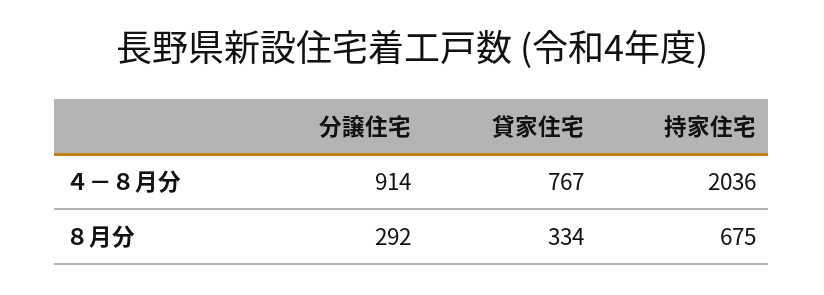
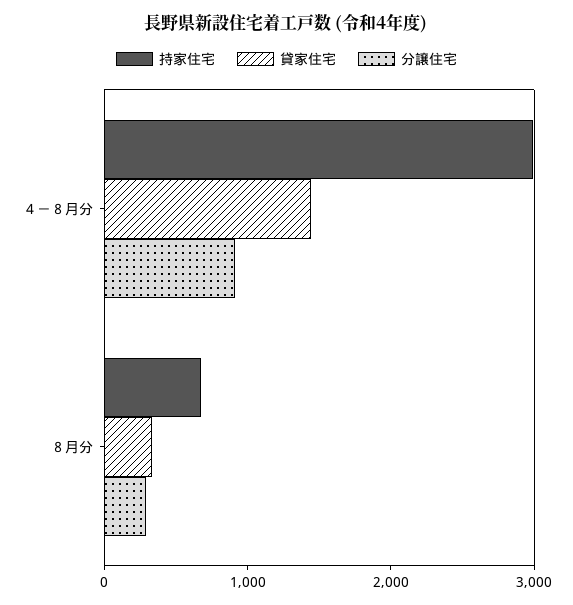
貸家住宅, ４－８月分: 767 -> 1400
持家住宅, ４－８月分: 2036 -> 3000

